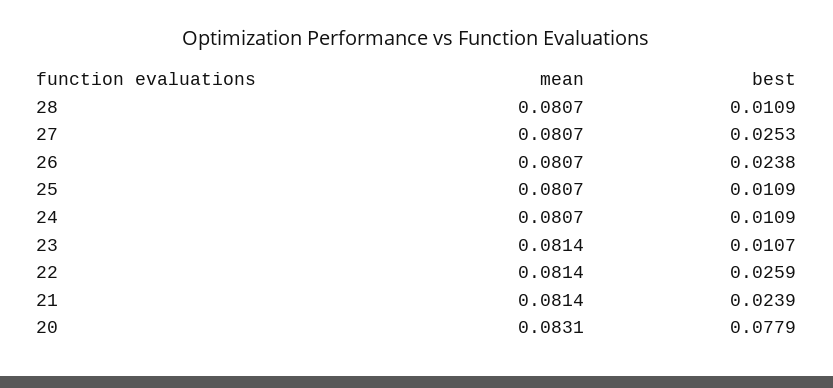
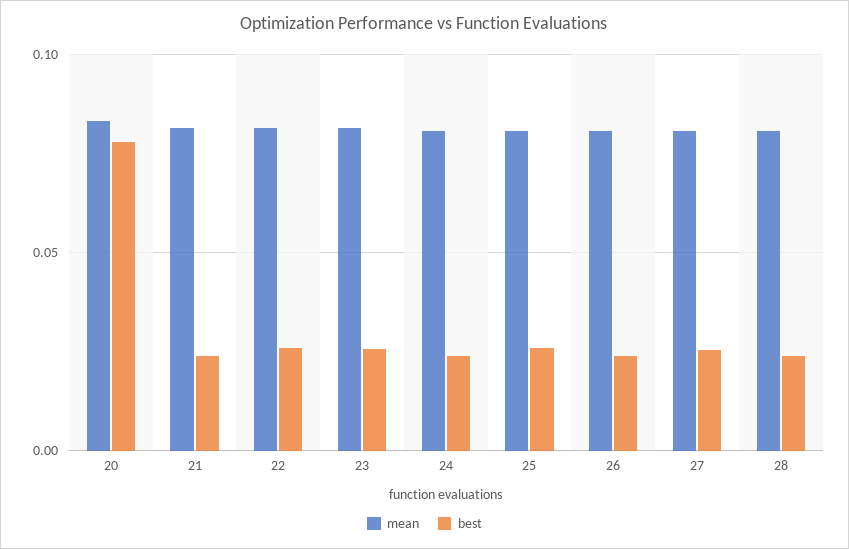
best, 28: 0.0109 -> 0.025
best, 25: 0.0109 -> 0.025
best, 24: 0.0109 -> 0.025
best, 23: 0.0107 -> 0.025

